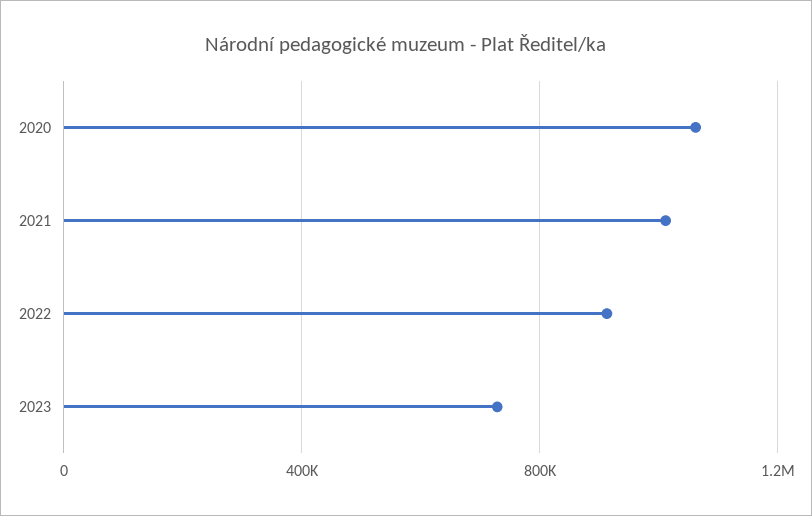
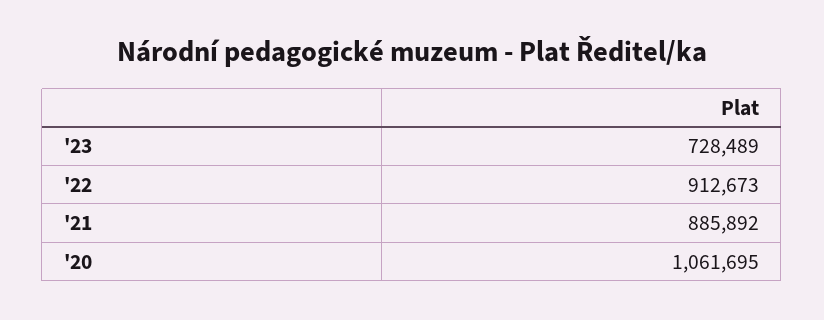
2021: 1000000 -> 885892

